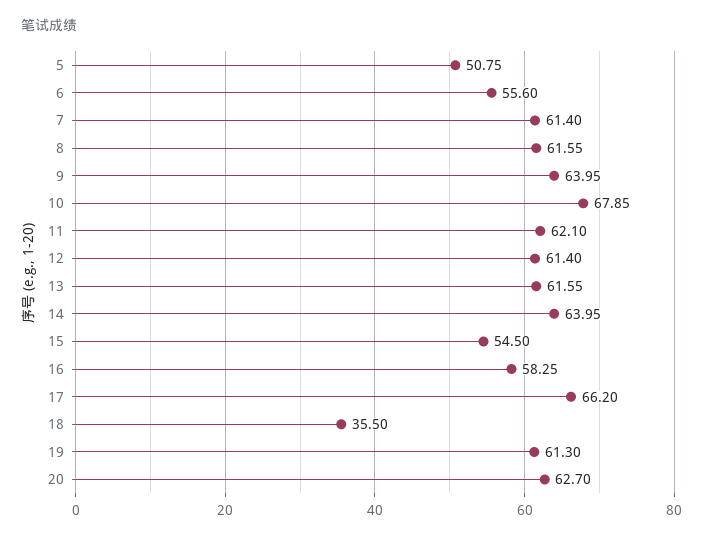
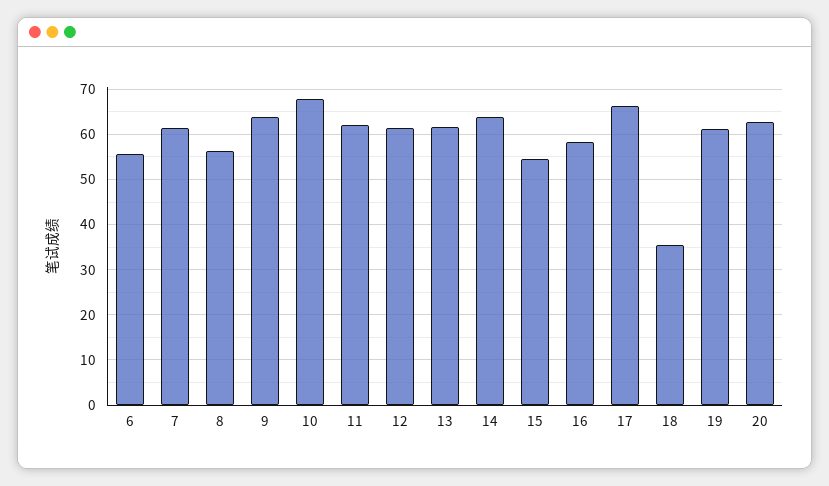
5: 50.75 -> none
8: 61.55 -> 56

